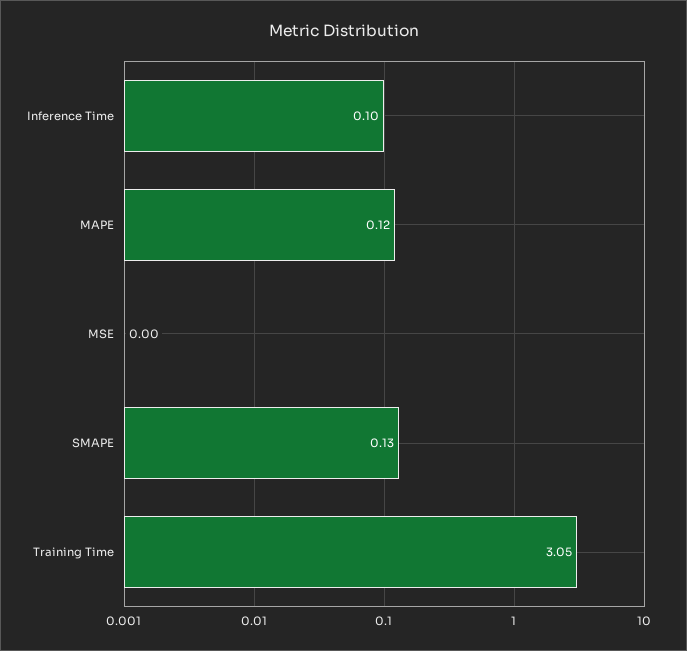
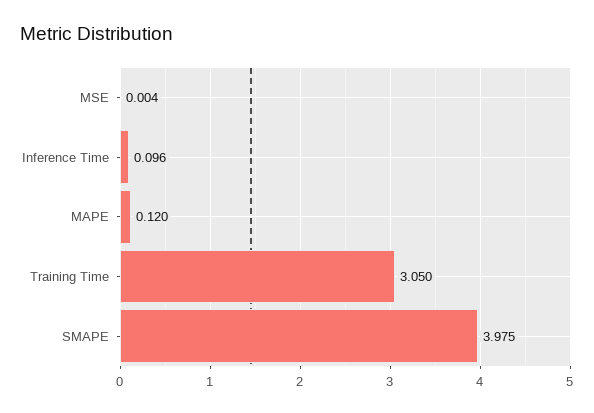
SMAPE: 0.13 -> 3.975

